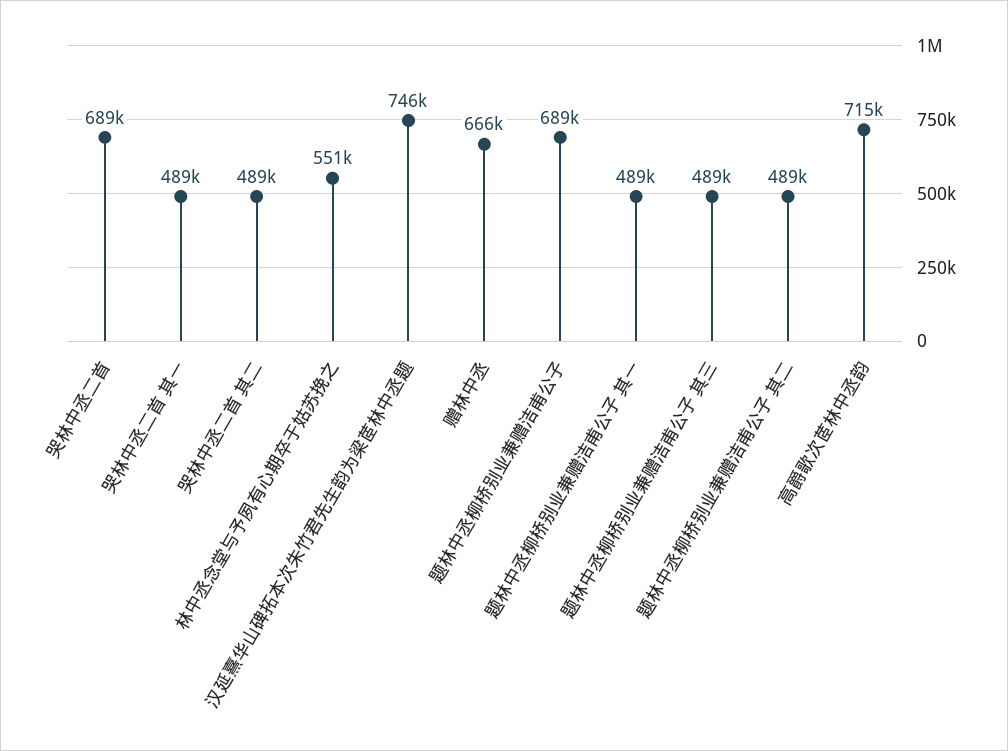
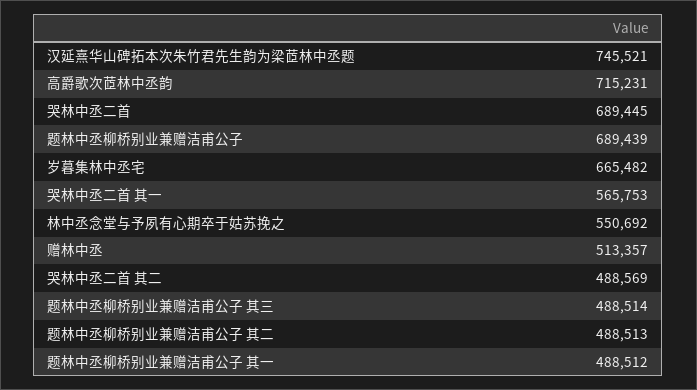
哭林中丞二首 其一: 489000 -> 565753
赠林中丞: 666000 -> 513357
岁暮集林中丞宅: none -> 665482

